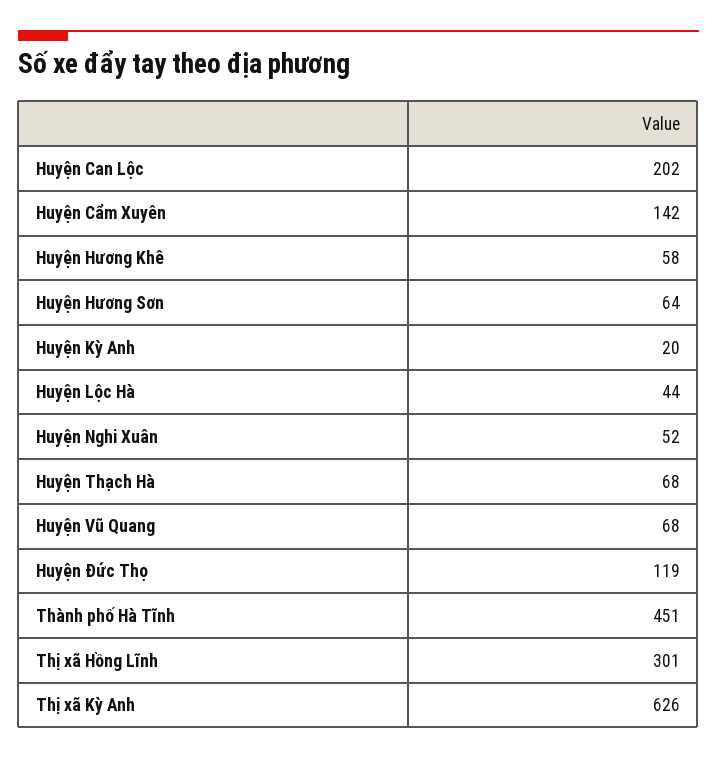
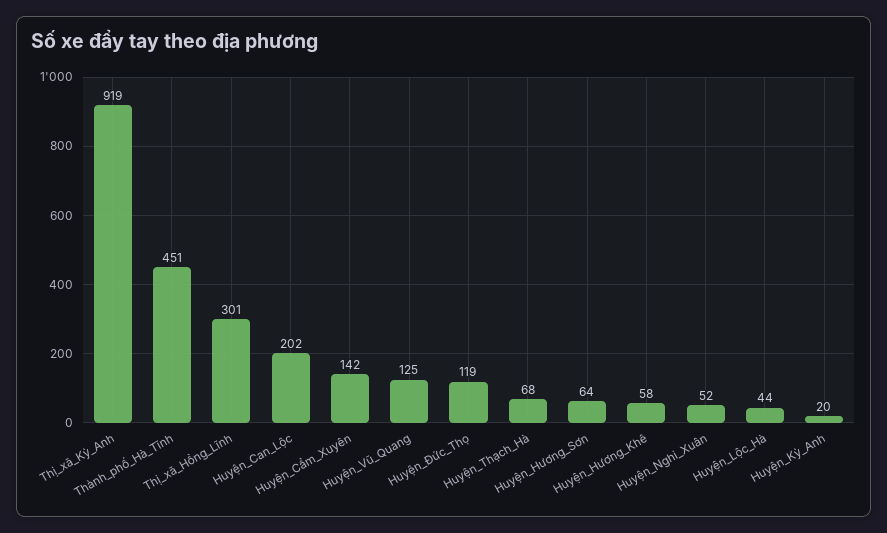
Huyện Vũ Quang: 68 -> 125
Thị xã Kỳ Anh: 626 -> 919

